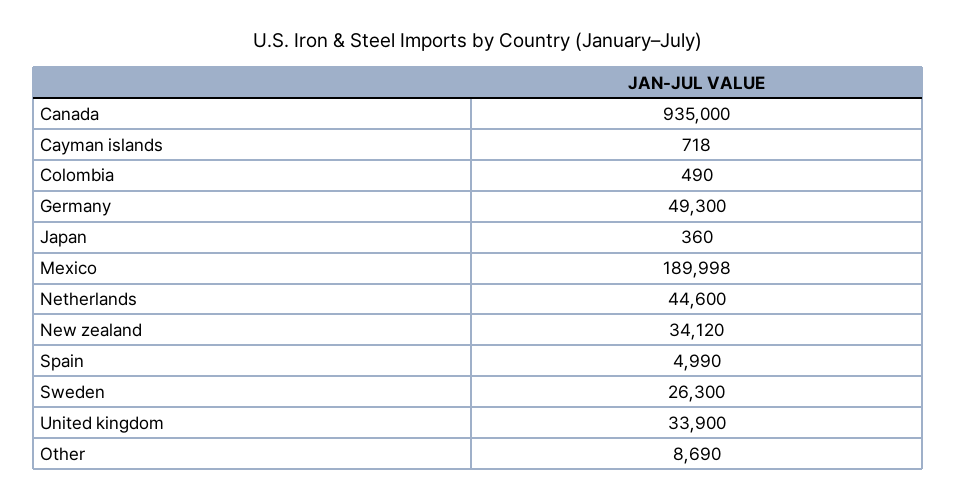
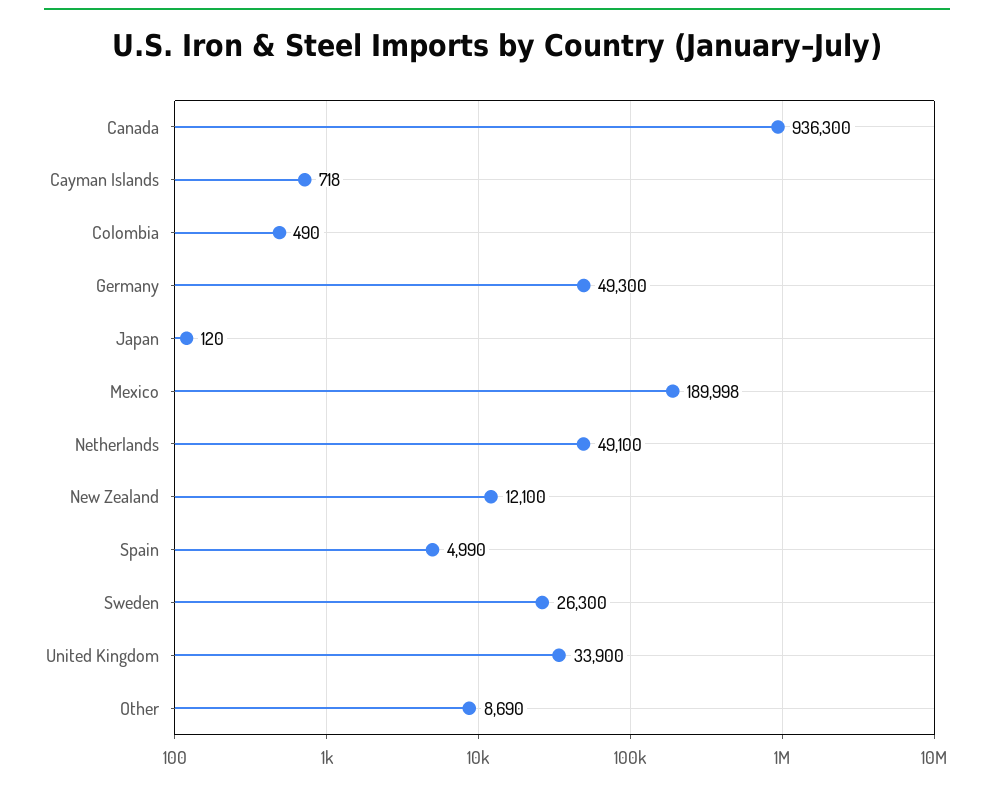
Canada: 935000 -> 936300
Japan: 360 -> 120
Netherlands: 44600 -> 49100
New zealand: 34120 -> 12100

